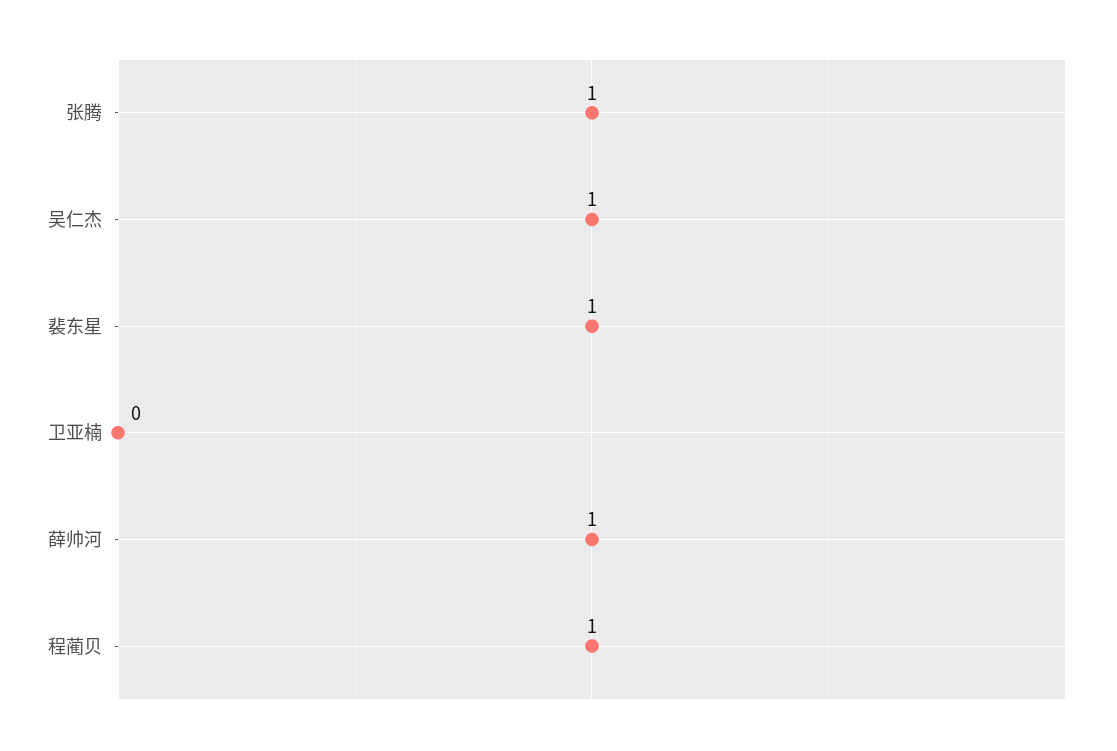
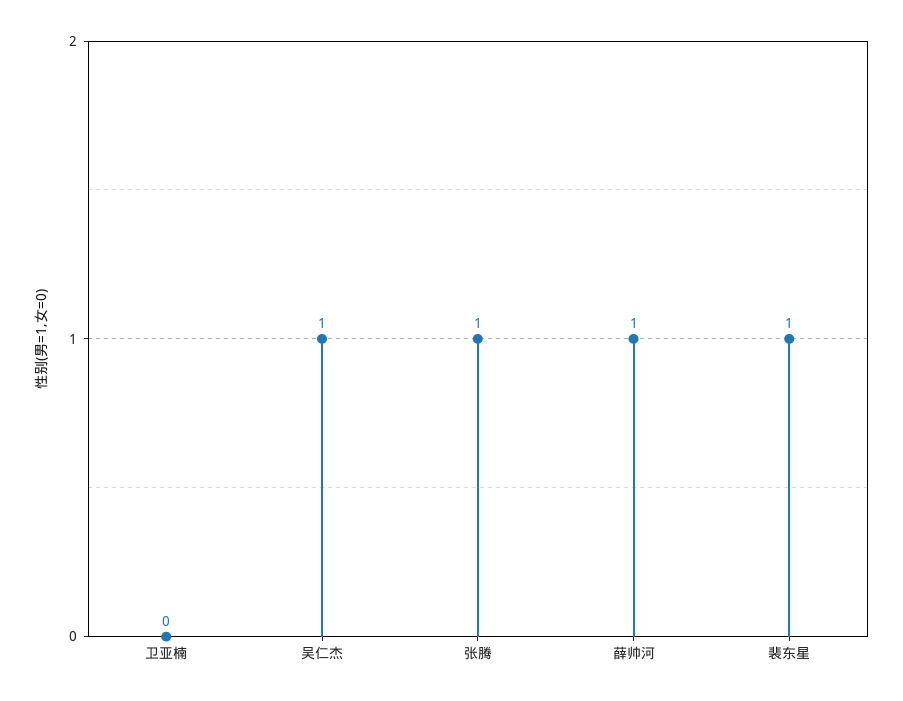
程蔺贝: 1 -> none

